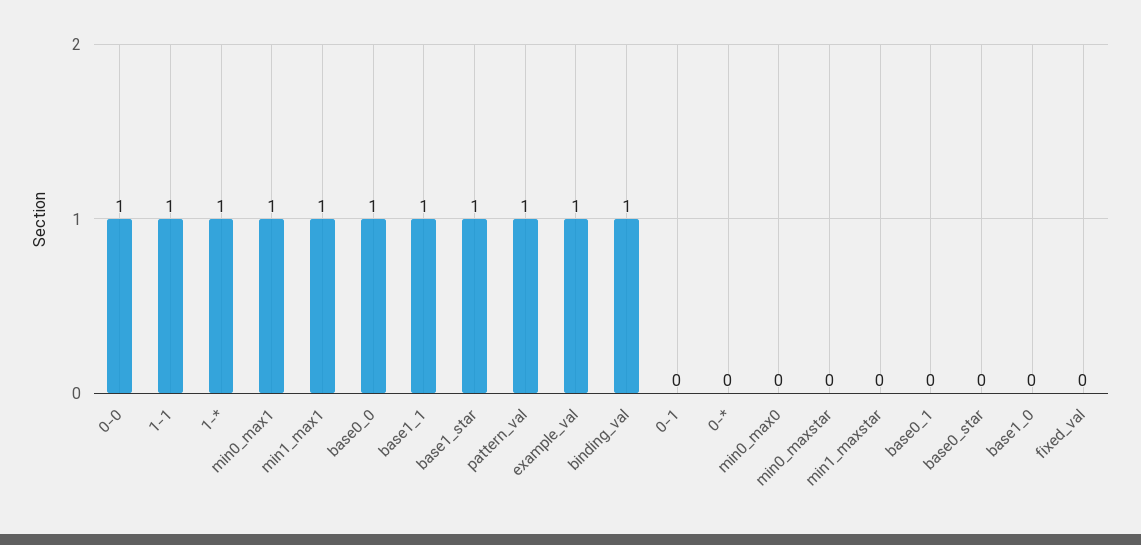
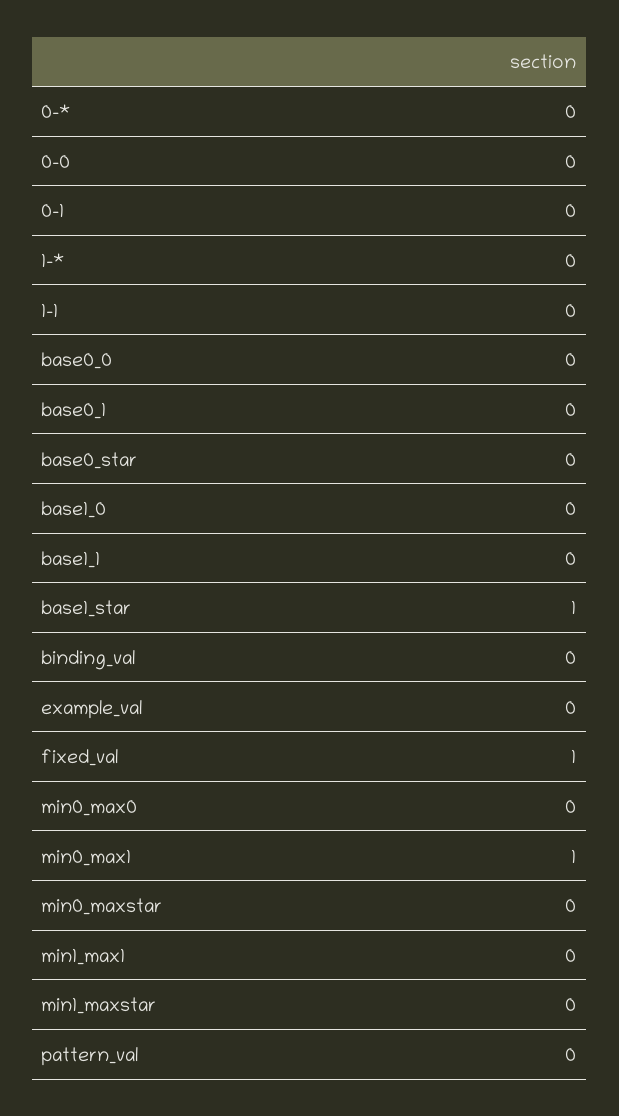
0-0: 1 -> 0
1-1: 1 -> 0
1-*: 1 -> 0
min1_max1: 1 -> 0
base0_0: 1 -> 0
base1_1: 1 -> 0
pattern_val: 1 -> 0
example_val: 1 -> 0
binding_val: 1 -> 0
fixed_val: 0 -> 1

